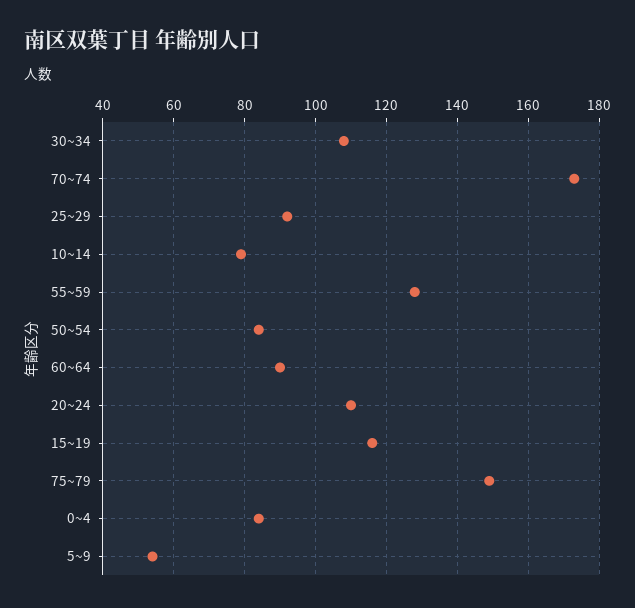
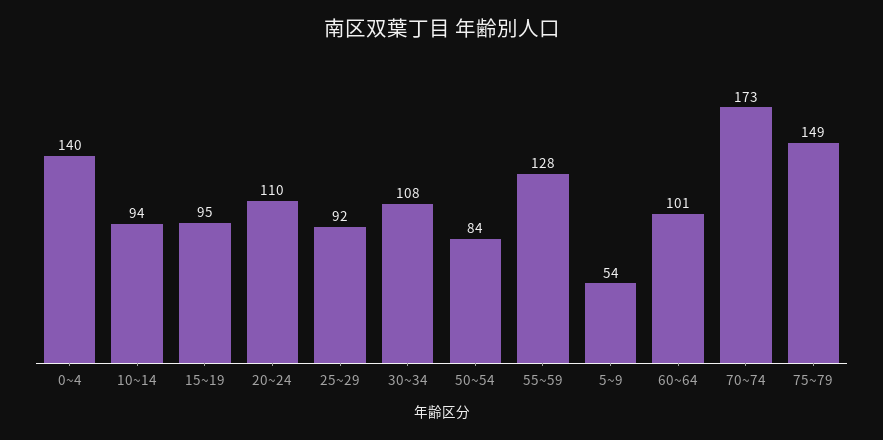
10~14: 80 -> 94
60~64: 90 -> 101
15~19: 115 -> 95
0~4: 85 -> 140

